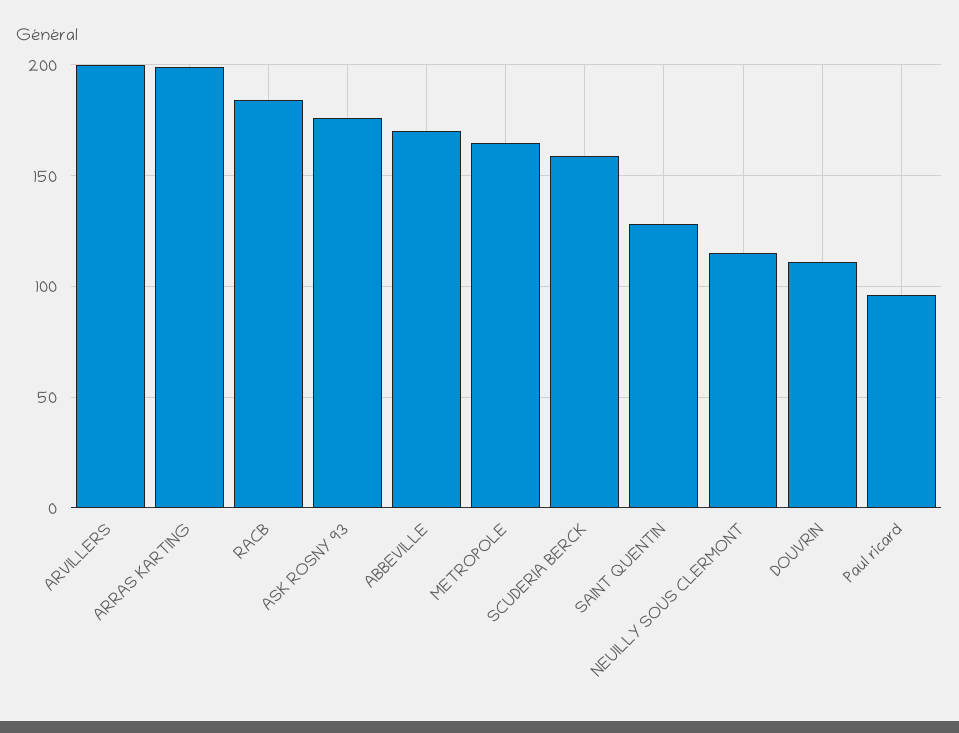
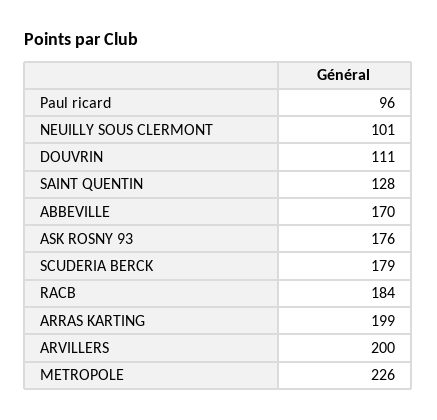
METROPOLE: 165 -> 226
SCUDERIA BERCK: 160 -> 179
NEUILLY SOUS CLERMONT: 115 -> 101

